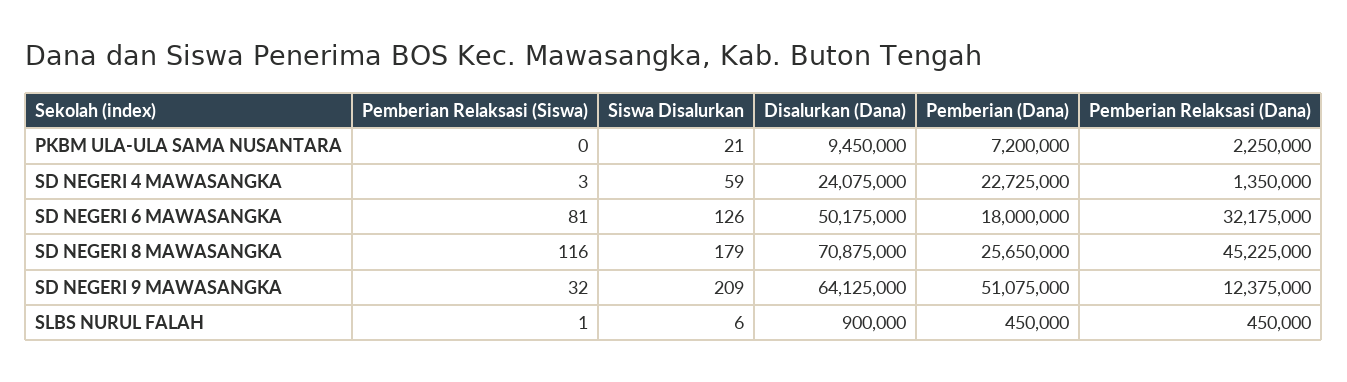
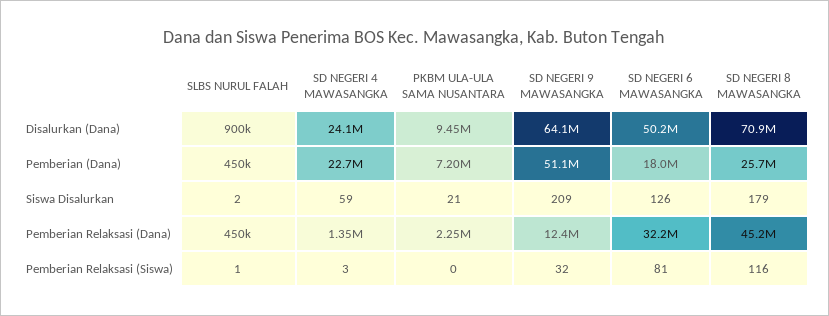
Siswa Disalurkan, SLBS NURUL FALAH: 6 -> 2

